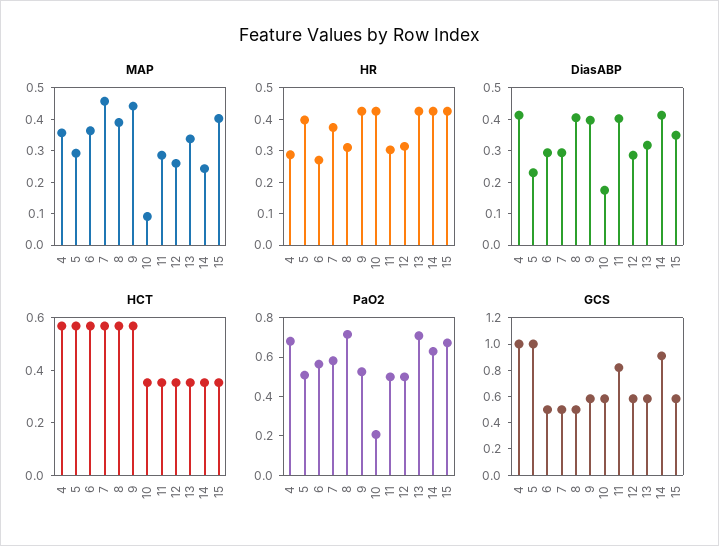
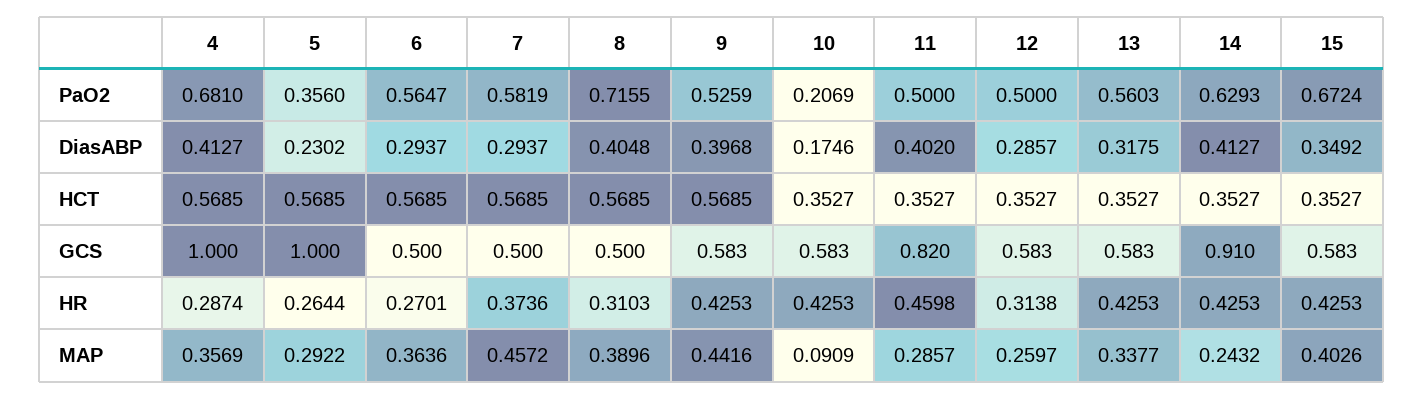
HR, 5: 0.4 -> 0.2644
HR, 11: 0.3 -> 0.4598
PaO2, 5: 0.5 -> 0.356
PaO2, 13: 0.7 -> 0.5603

